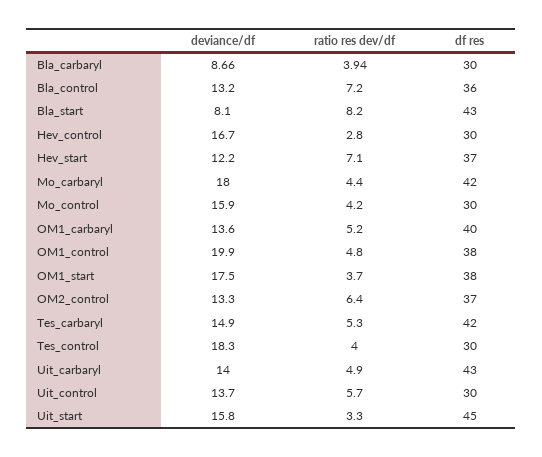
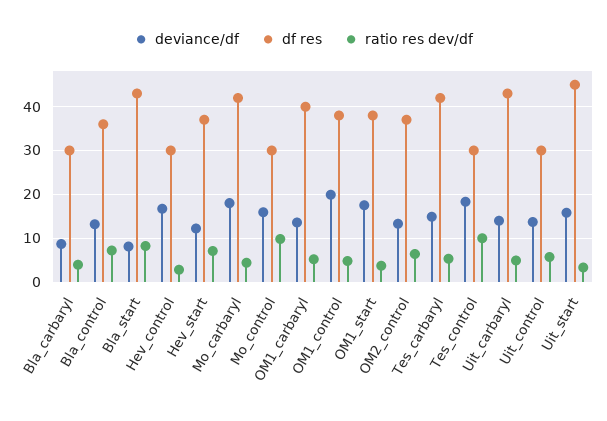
ratio res dev/df, Mo_control: 4.2 -> 10
ratio res dev/df, Tes_control: 4 -> 10

